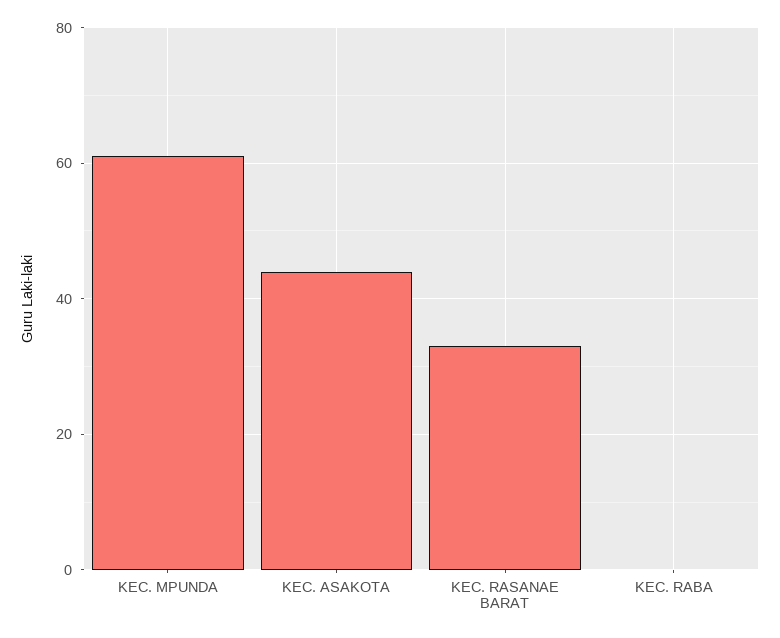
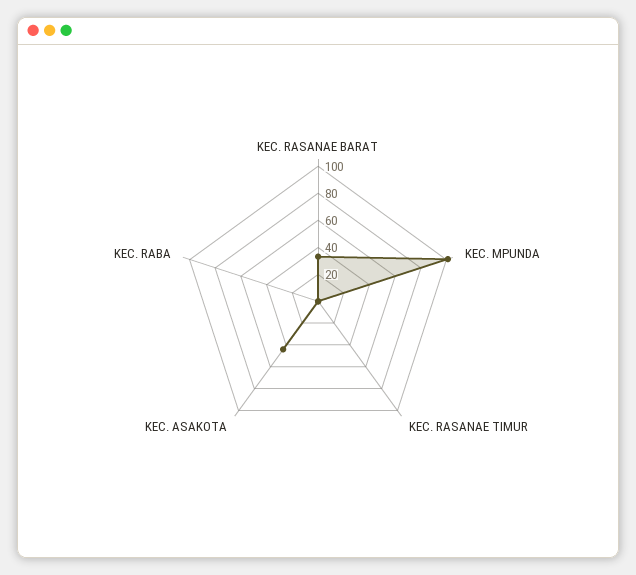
KEC. MPUNDA: 60 -> 100
KEC. RASANAE TIMUR: none -> 0

